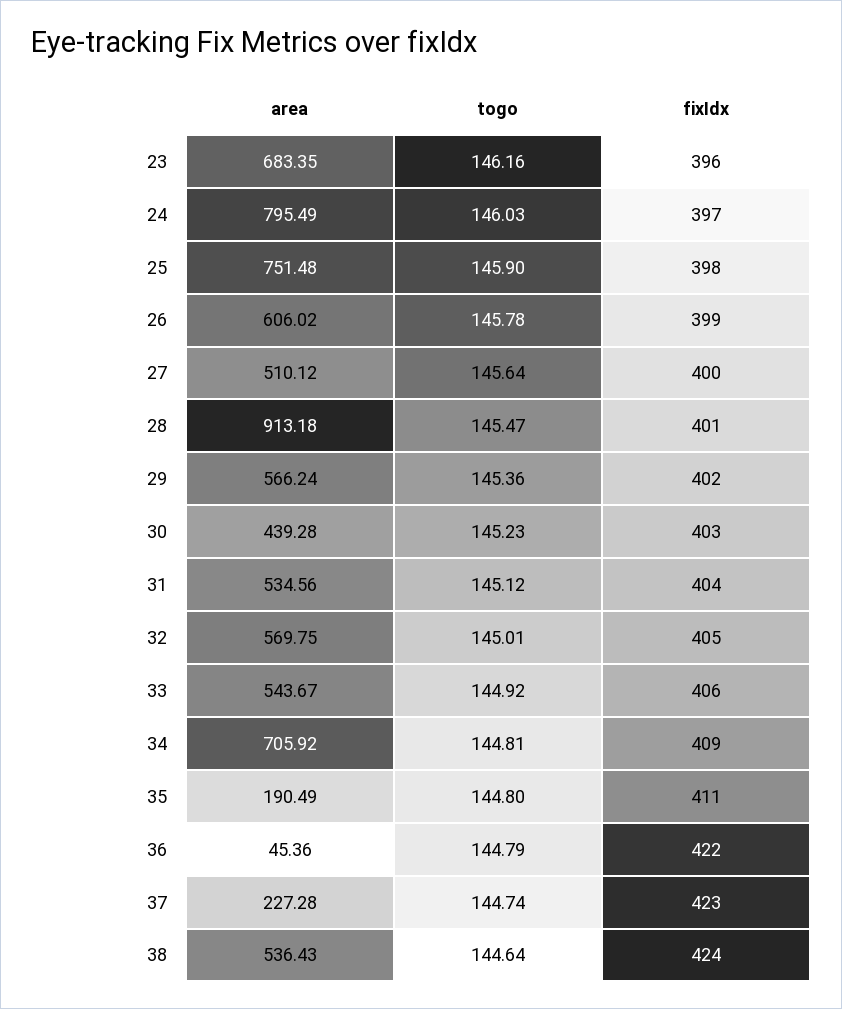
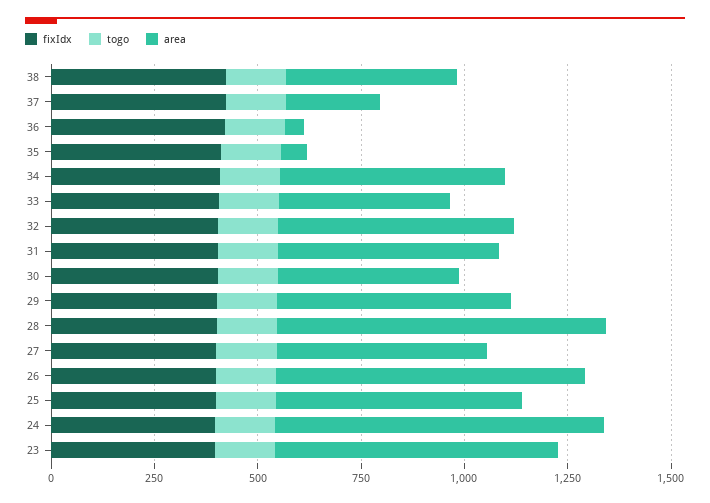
area, 25: 751.48 -> 600
area, 26: 606.02 -> 750
area, 28: 913.18 -> 800
area, 33: 543.67 -> 400
area, 34: 705.92 -> 550
area, 35: 190.49 -> 50
area, 38: 536.43 -> 400

